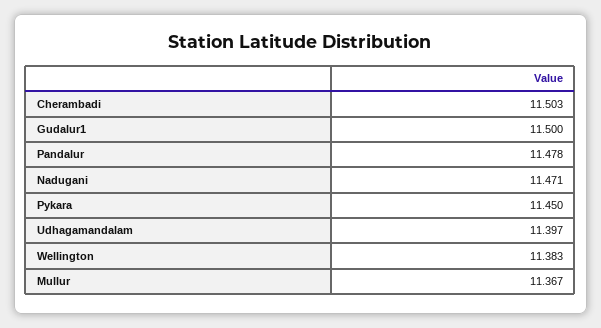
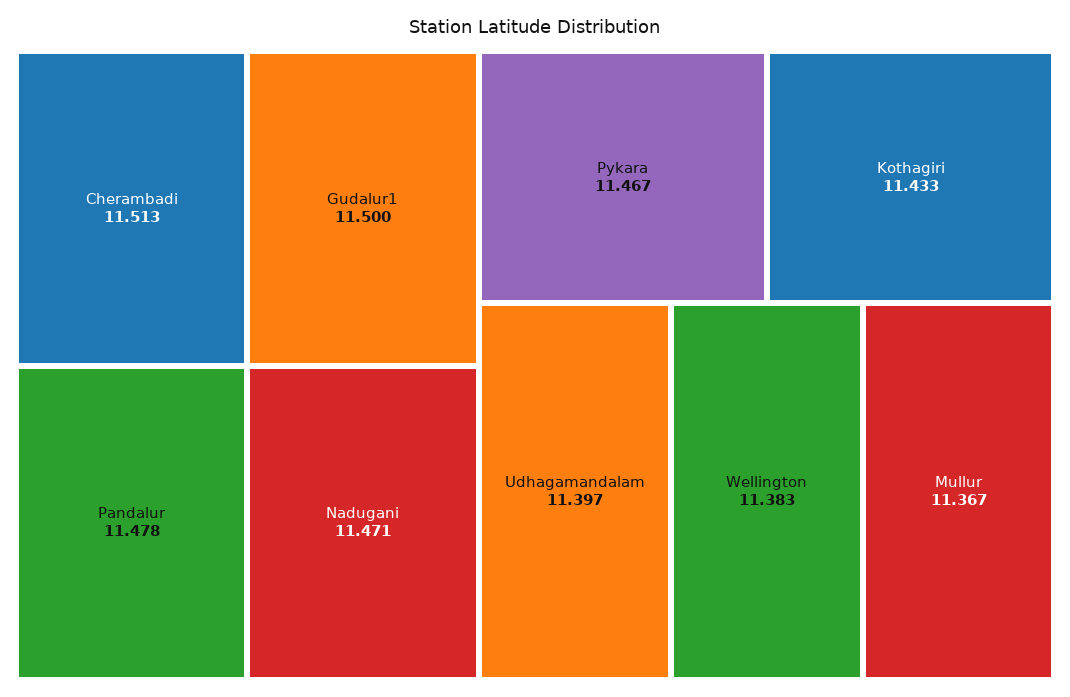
Cherambadi: 11.503 -> 11.513
Pykara: 11.45 -> 11.467
Kothagiri: none -> 11.433

